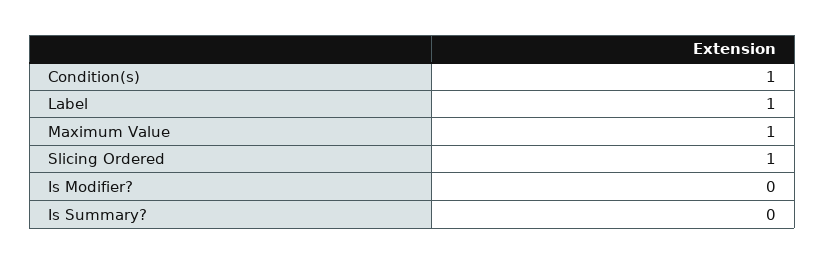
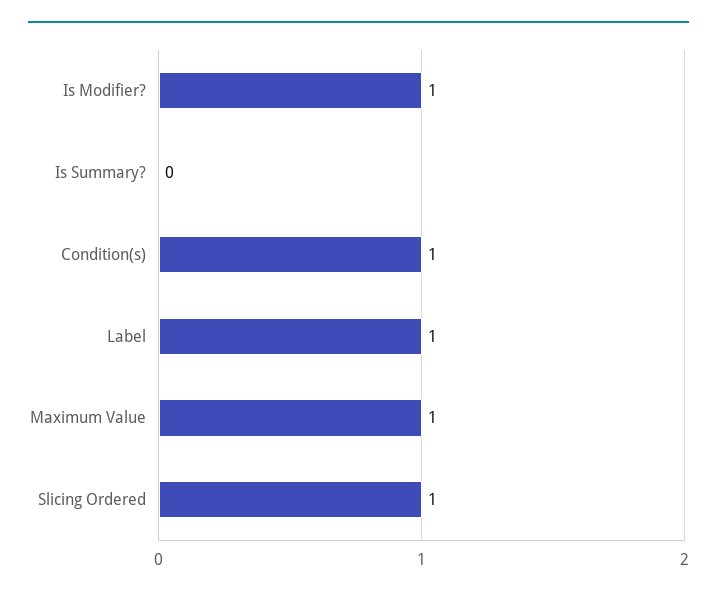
Is Modifier?: 0 -> 1

